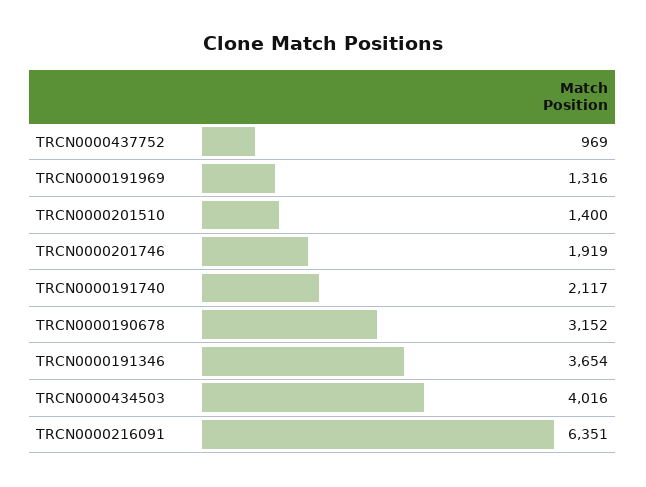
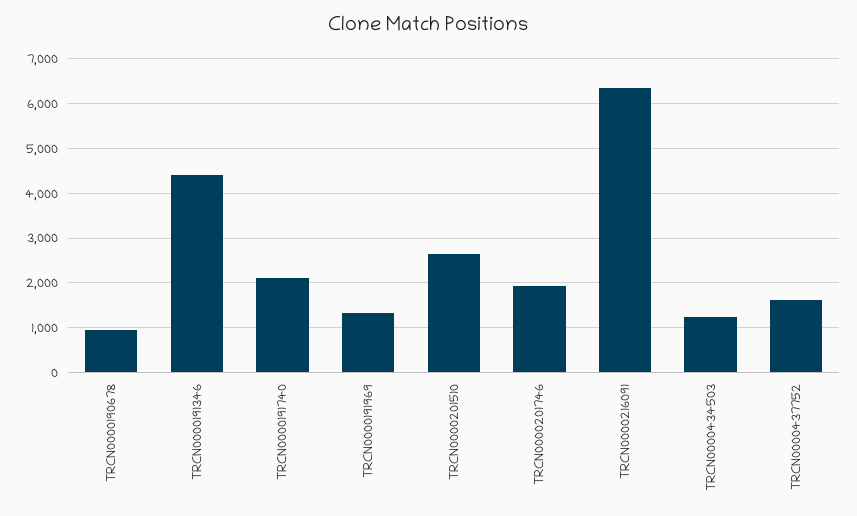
TRCN0000437752: 969 -> 1600
TRCN0000201510: 1400 -> 2600
TRCN0000190678: 3152 -> 1000
TRCN0000191346: 3654 -> 4400
TRCN0000434503: 4016 -> 1200

